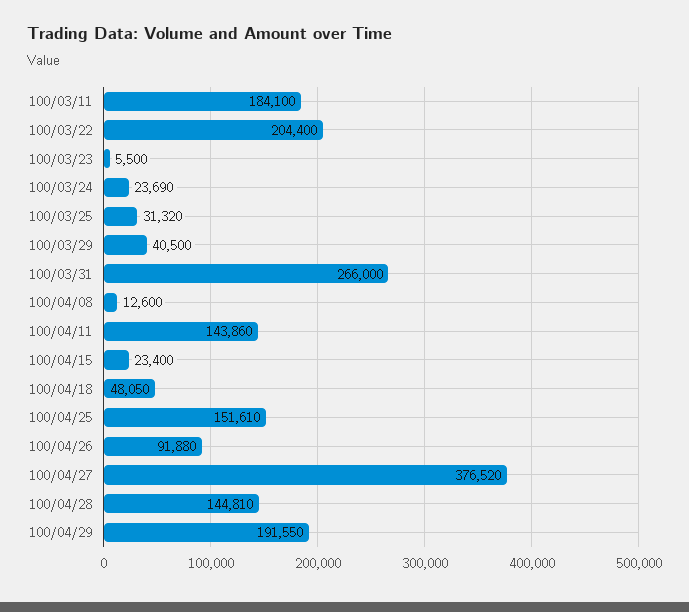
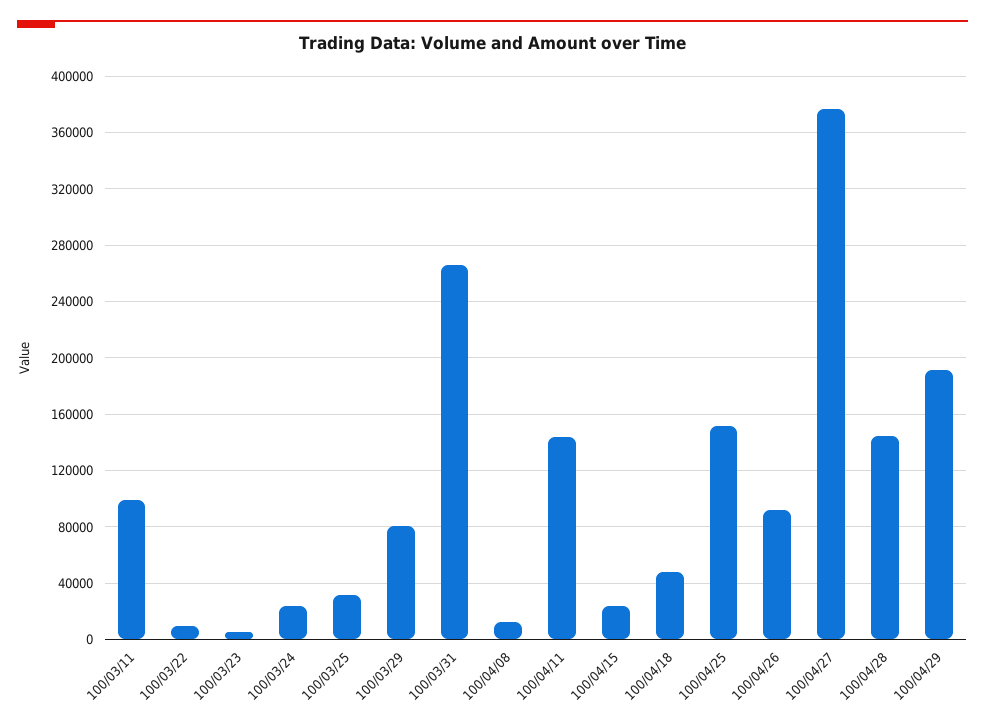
100/03/11: 184100 -> 100000
100/03/22: 204400 -> 10000
100/03/29: 40500 -> 80000

